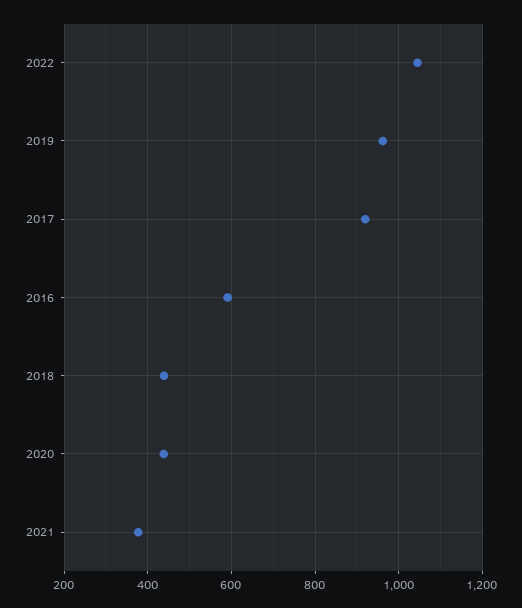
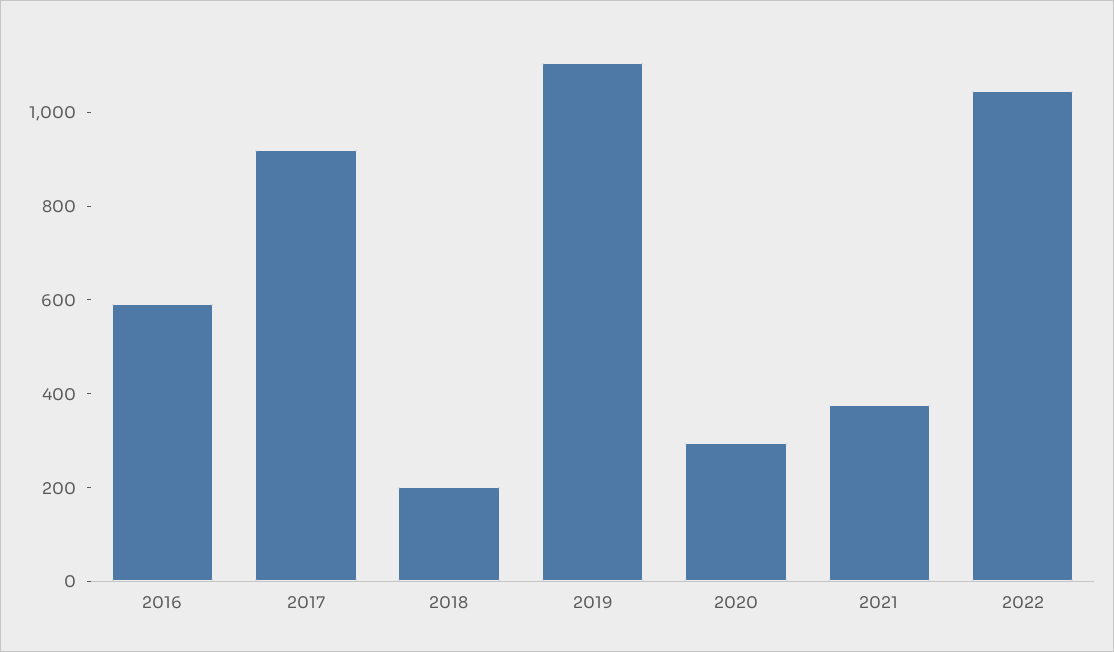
2019: 960 -> 1100
2018: 440 -> 200
2020: 440 -> 300

